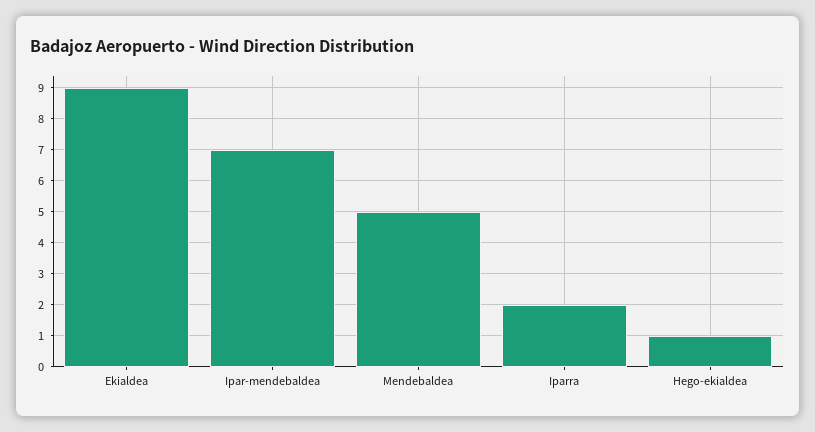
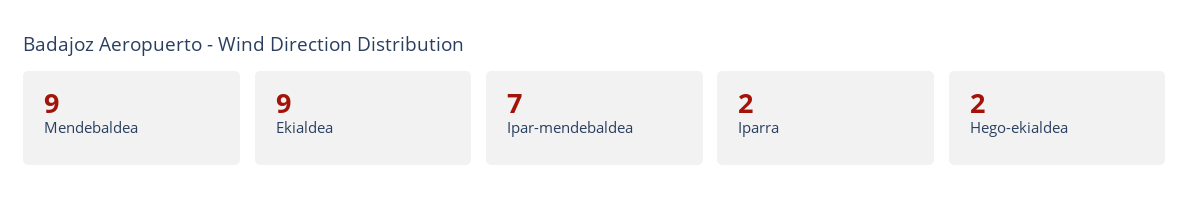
Mendebaldea: 5 -> 9
Hego-ekialdea: 1 -> 2

